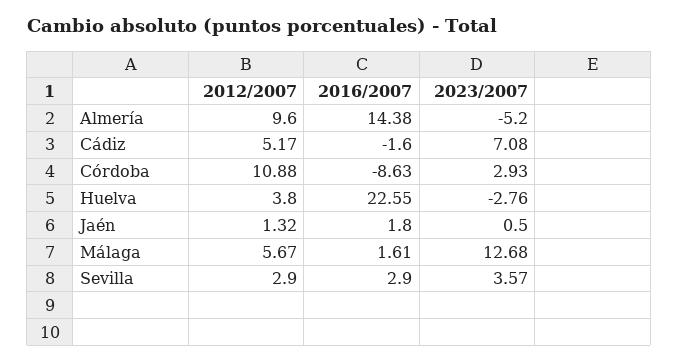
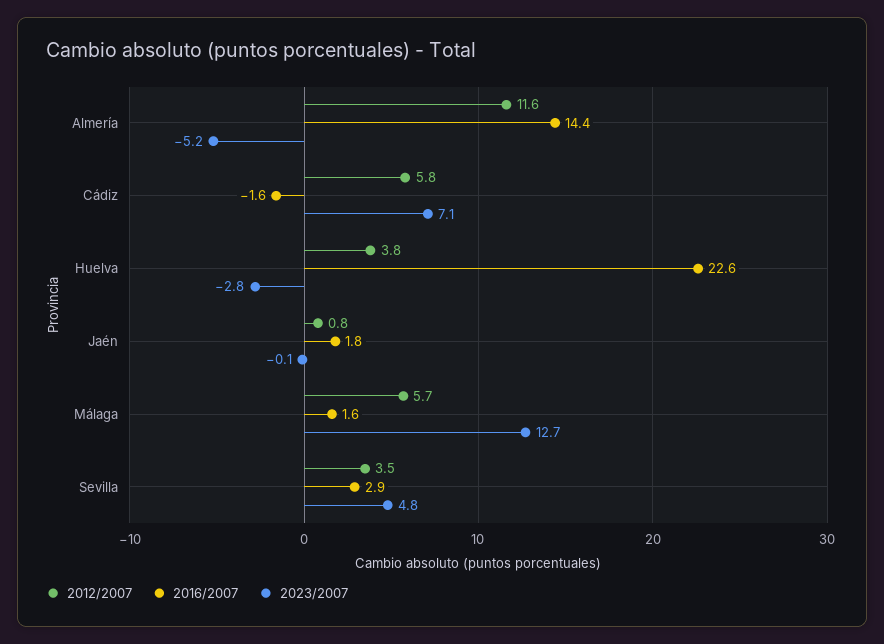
2012/2007, Almería: 9.6 -> 11.6
2012/2007, Cádiz: 5.17 -> 5.8
2012/2007, Córdoba: 10.88 -> none
2016/2007, Córdoba: -8.63 -> none
2023/2007, Córdoba: 2.93 -> none
2012/2007, Jaén: 1.32 -> 0.8
2023/2007, Jaén: 0.5 -> -0.1
2012/2007, Sevilla: 2.9 -> 3.5
2023/2007, Sevilla: 3.57 -> 4.8

